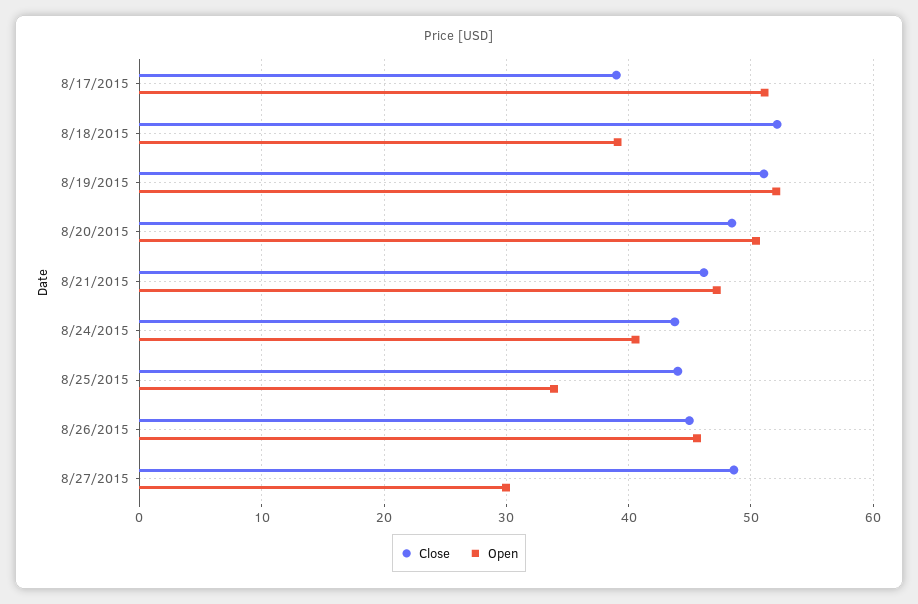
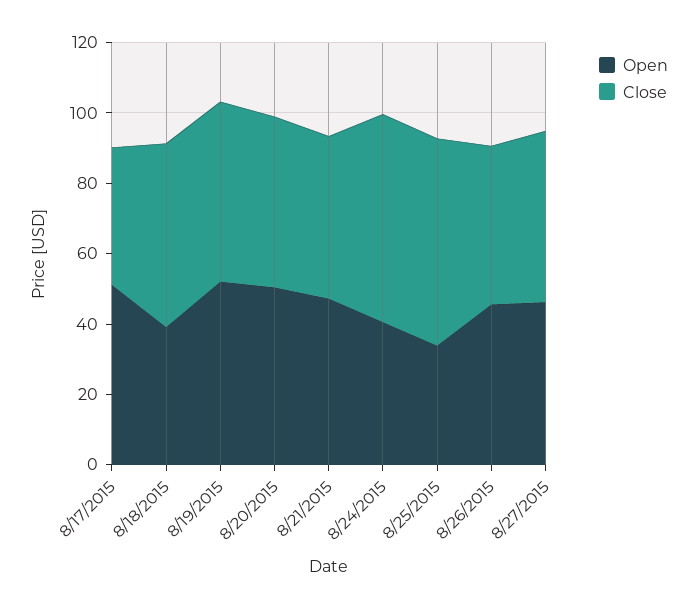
Close, 8/24/2015: 44 -> 60
Close, 8/25/2015: 44 -> 60
Open, 8/27/2015: 30 -> 45

